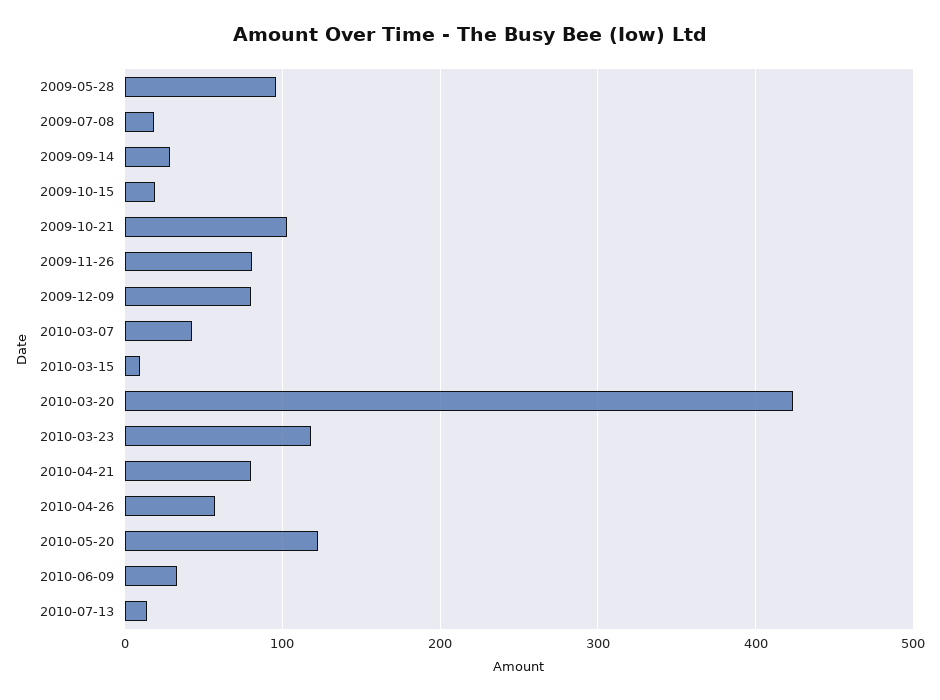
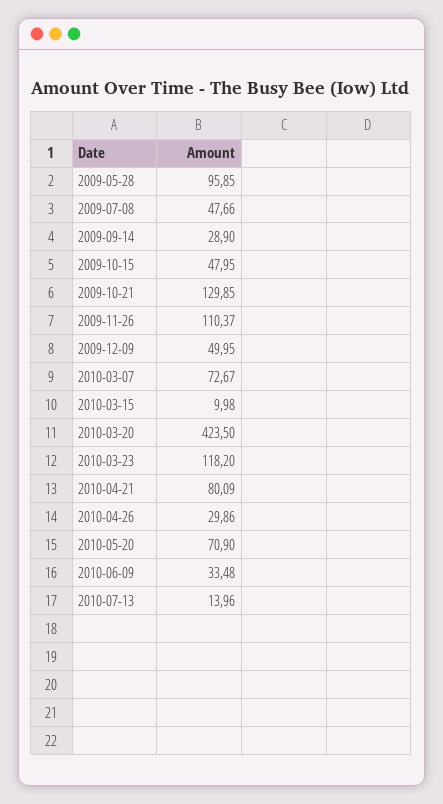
2009-07-08: 20 -> 47.66
2009-10-15: 20 -> 47.95
2009-10-21: 100 -> 129.85
2009-11-26: 80 -> 110.37
2009-12-09: 80 -> 49.95
2010-03-07: 40 -> 72.67
2010-04-26: 60 -> 29.86
2010-05-20: 120 -> 70.9

